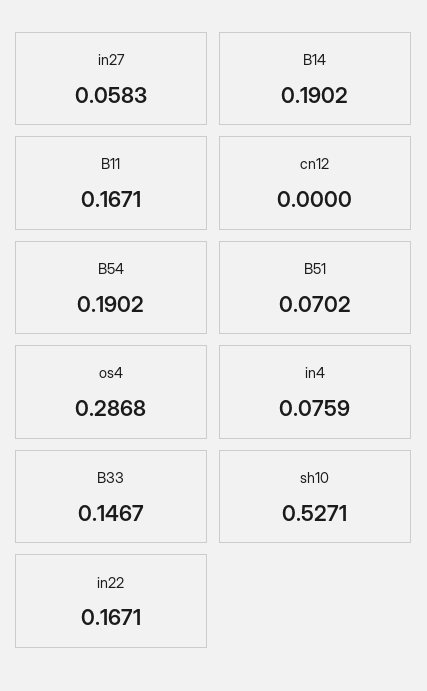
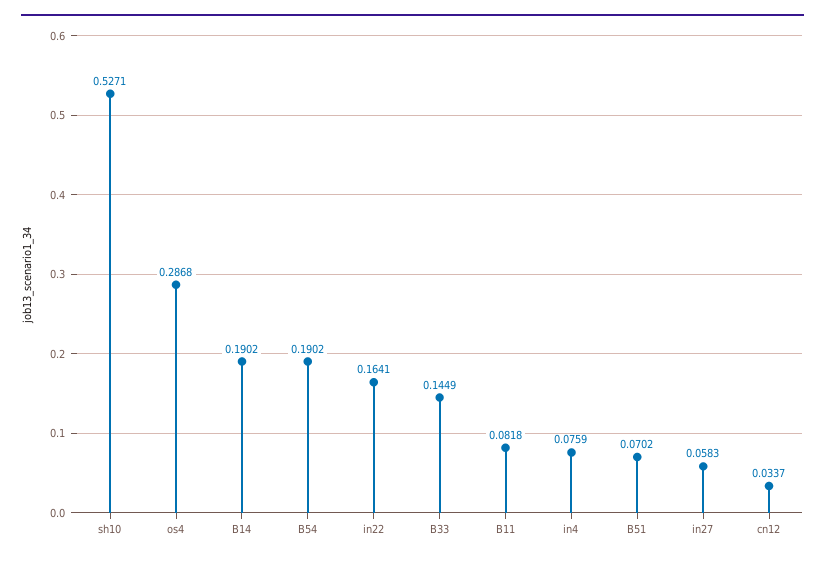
B11: 0.1671 -> 0.0818
cn12: 0 -> 0.0337
B33: 0.1467 -> 0.1449
in22: 0.1671 -> 0.1641

